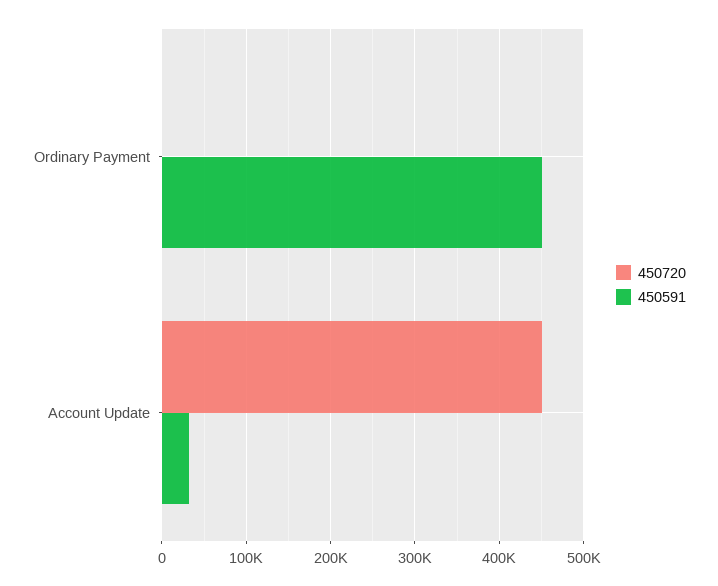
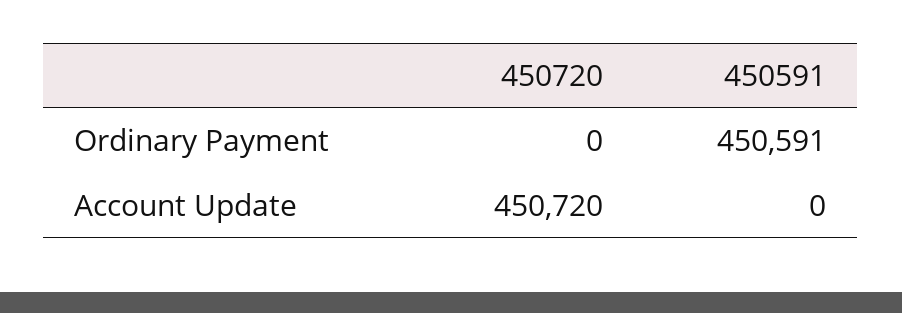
450591, Account Update: 30000 -> 0

